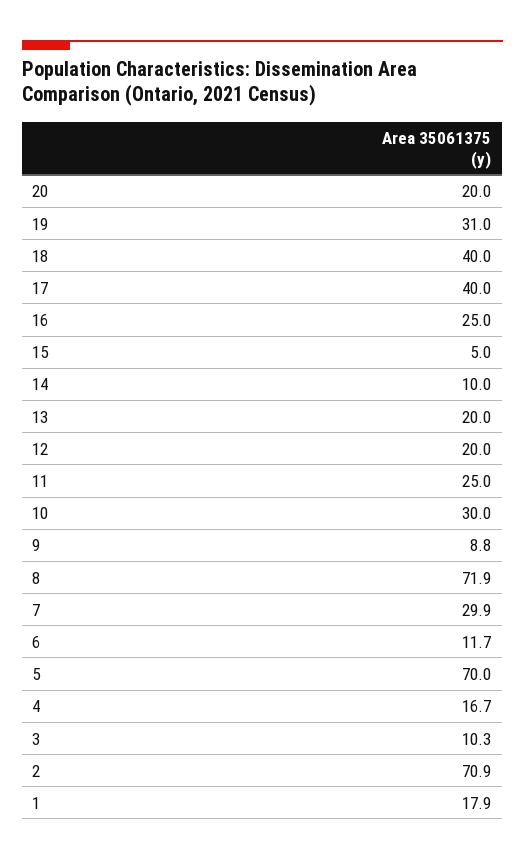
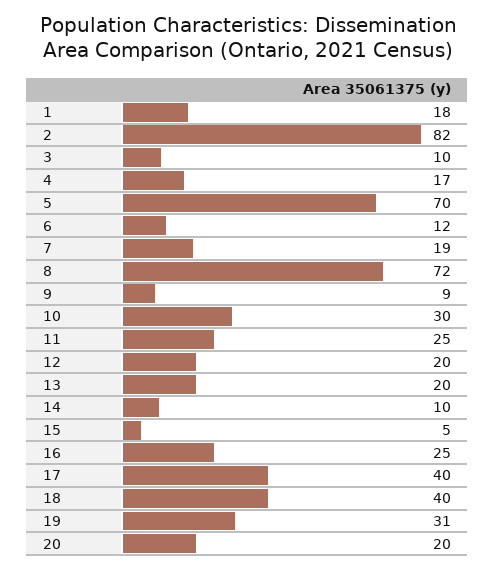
7: 29.9 -> 19
2: 70.9 -> 82

